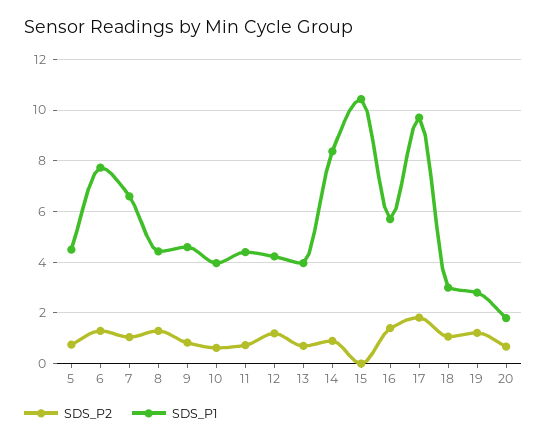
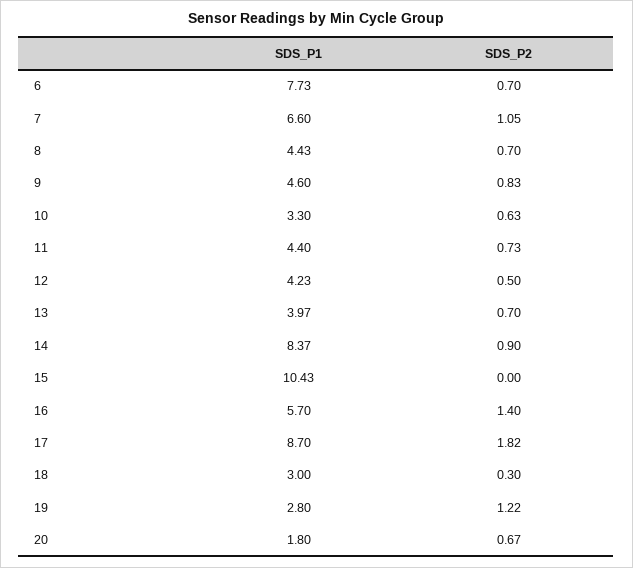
SDS_P2, 5: 0.75 -> none
SDS_P1, 5: 4.5 -> none
SDS_P2, 6: 1.25 -> 0.7
SDS_P2, 8: 1.25 -> 0.7
SDS_P1, 10: 4 -> 3.3
SDS_P2, 12: 1.25 -> 0.5
SDS_P1, 17: 9.75 -> 8.7
SDS_P2, 18: 1 -> 0.3

